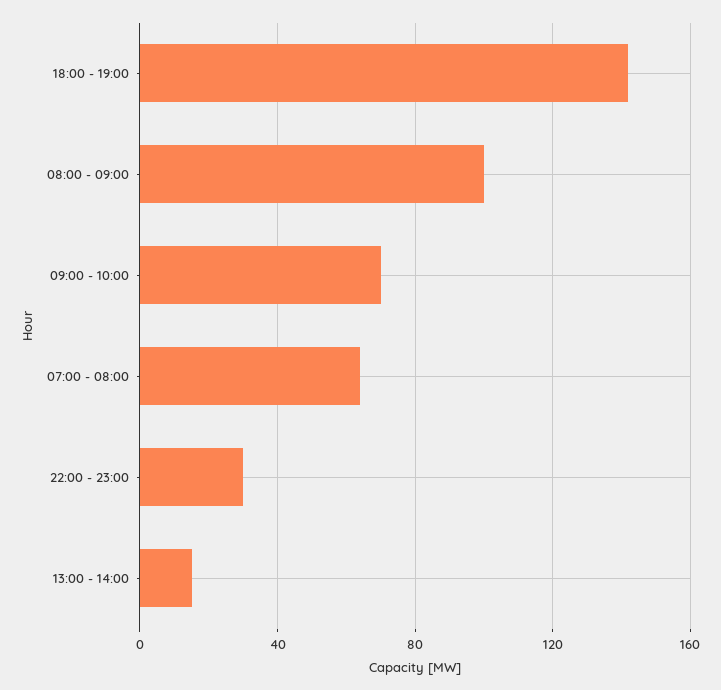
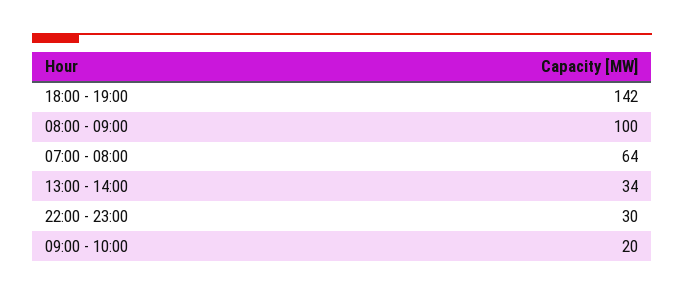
09:00 - 10:00: 70 -> 20
13:00 - 14:00: 15 -> 34

